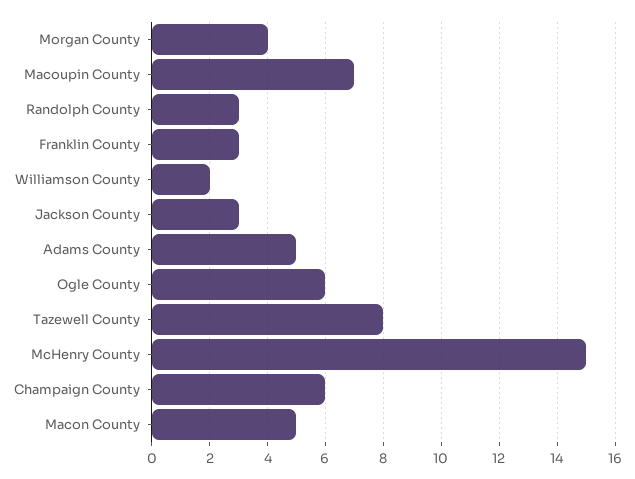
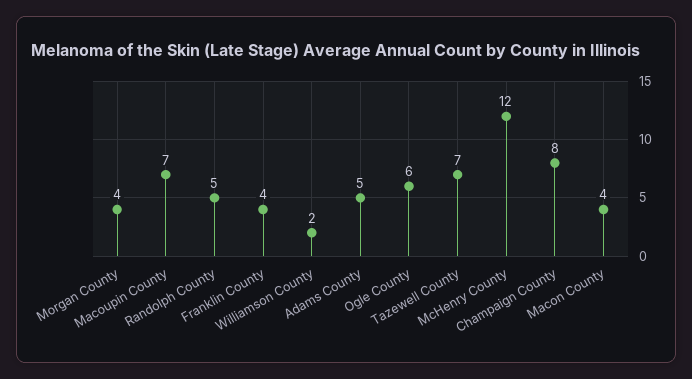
Randolph County: 3 -> 5
Franklin County: 3 -> 4
Jackson County: 3 -> none
Tazewell County: 8 -> 7
McHenry County: 15 -> 12
Champaign County: 6 -> 8
Macon County: 5 -> 4

